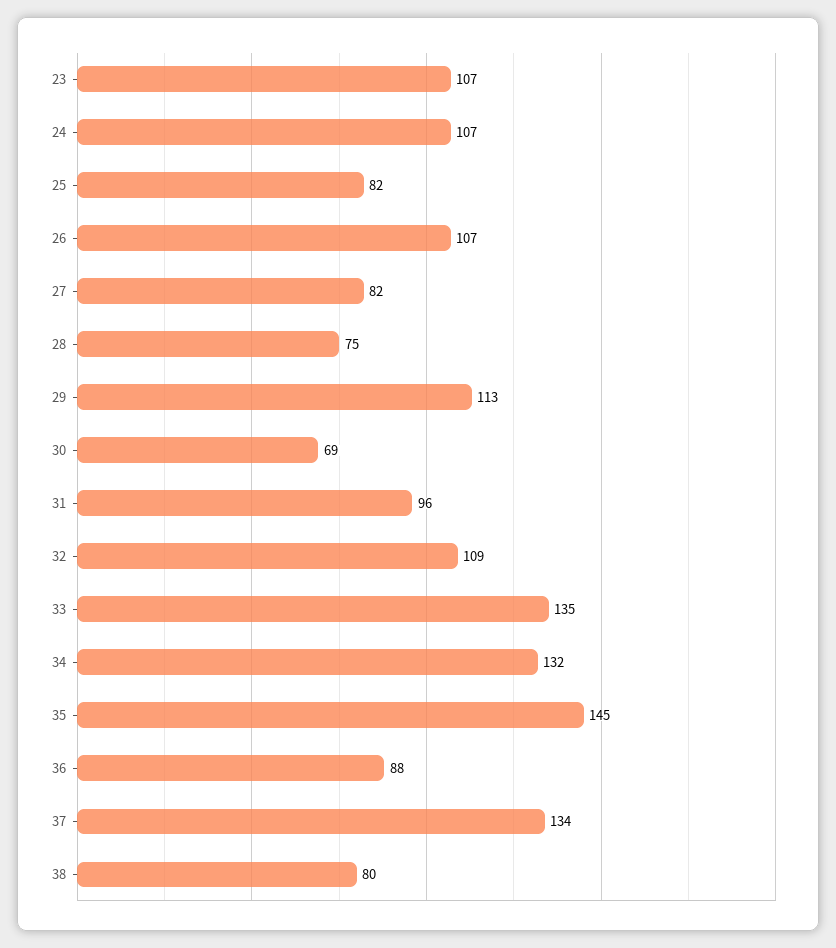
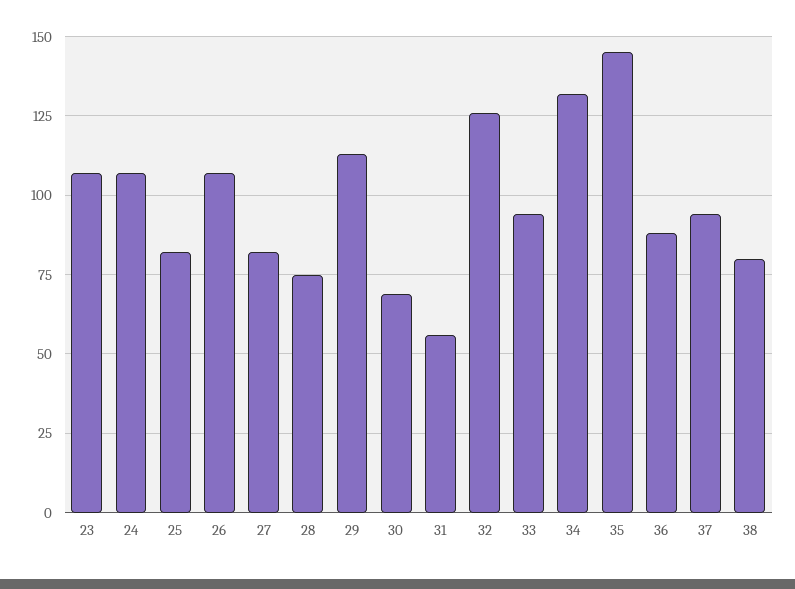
31: 96 -> 55
32: 109 -> 125
33: 135 -> 95
37: 134 -> 95

